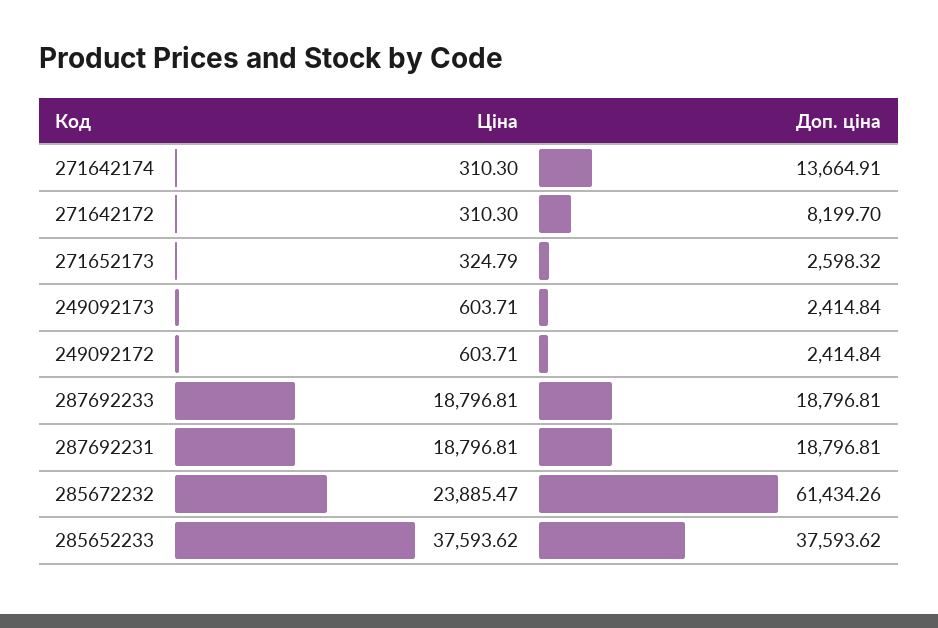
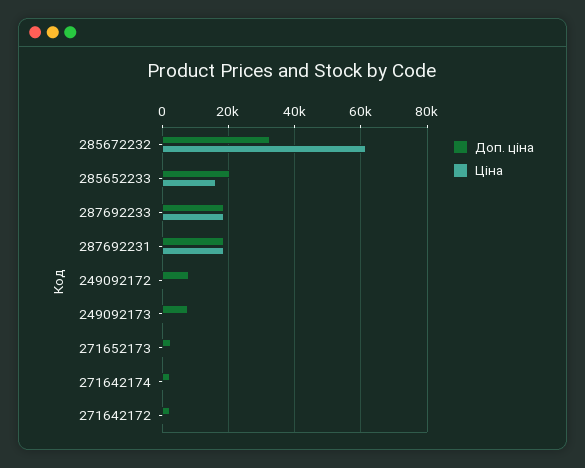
Доп. ціна, 271642174: 13664.91 -> 2000
Доп. ціна, 271642172: 8199.7 -> 2000
Доп. ціна, 249092173: 2414.84 -> 8000
Доп. ціна, 249092172: 2414.84 -> 8000
Ціна, 285672232: 23885.47 -> 62000
Доп. ціна, 285672232: 61434.26 -> 32000
Ціна, 285652233: 37593.62 -> 16000
Доп. ціна, 285652233: 37593.62 -> 20000

